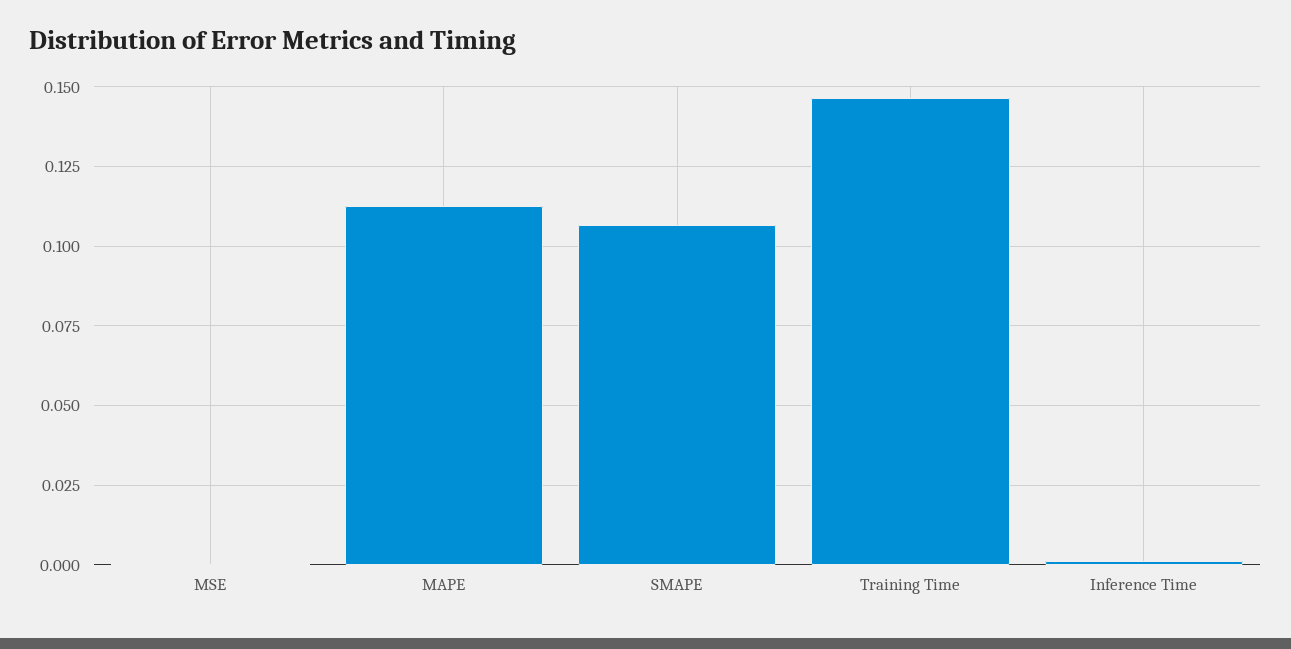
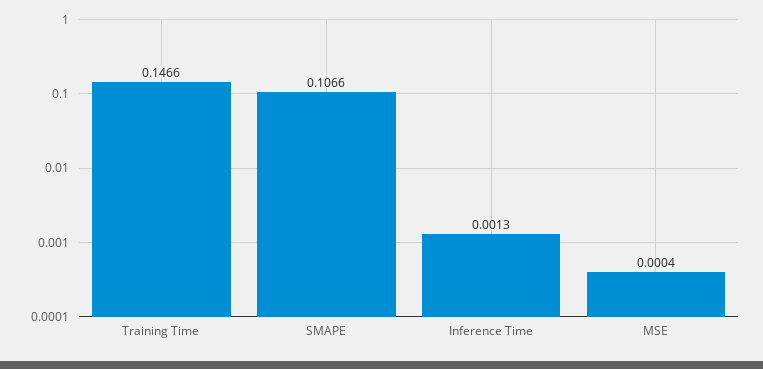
MAPE: 0.1125 -> none

